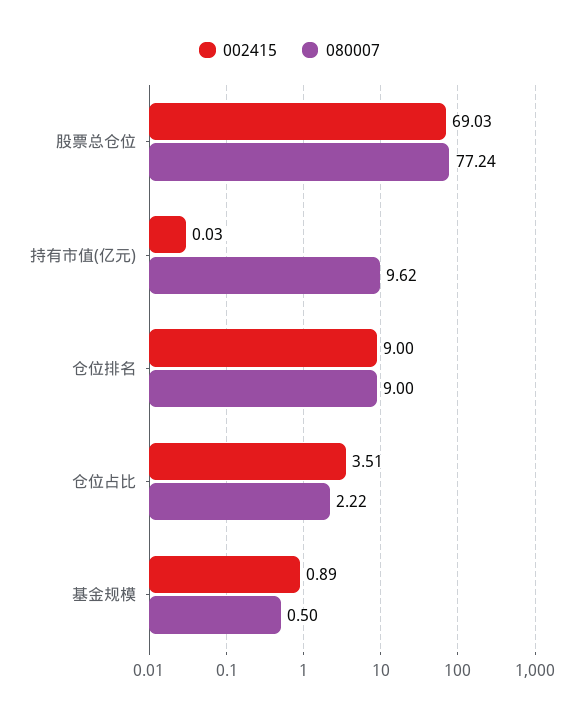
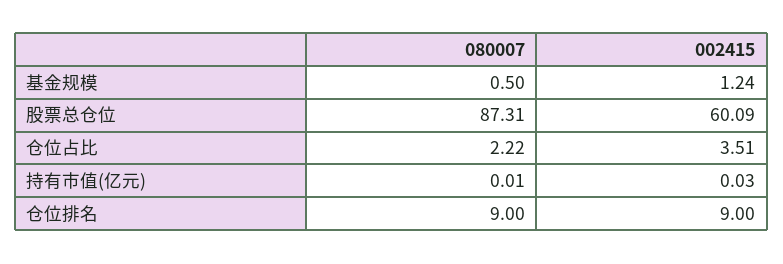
002415, 股票总仓位: 69.03 -> 60.09
080007, 股票总仓位: 77.24 -> 87.31
080007, 持有市值(亿元): 9.62 -> 0.01
002415, 基金规模: 0.89 -> 1.24

